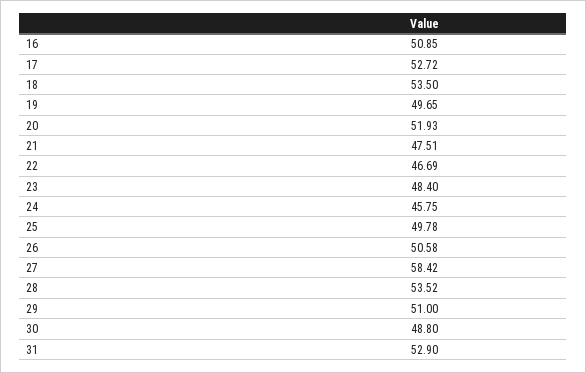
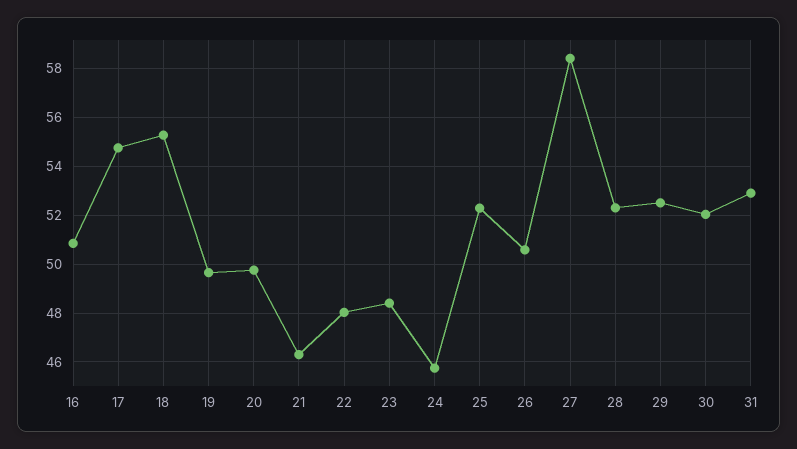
17: 52.72 -> 54.75
18: 53.5 -> 55.25
20: 51.93 -> 49.75
21: 47.51 -> 46.25
22: 46.69 -> 48
25: 49.78 -> 52.25
28: 53.52 -> 52.25
29: 51 -> 52.5
30: 48.8 -> 52

